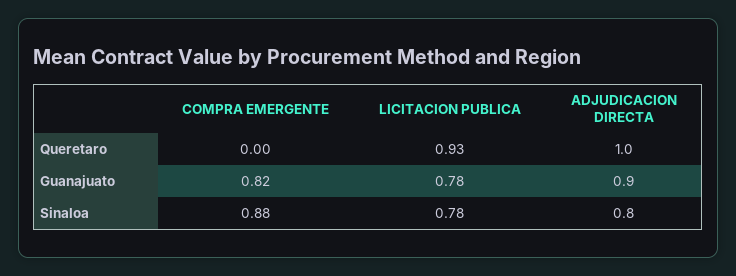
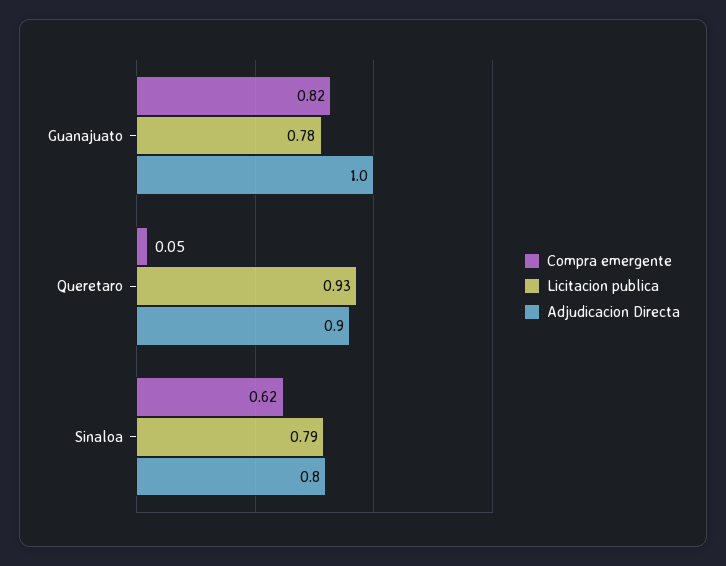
COMPRA EMERGENTE, Queretaro: 0 -> 0.05
ADJUDICACION DIRECTA, Queretaro: 1 -> 0.9
ADJUDICACION DIRECTA, Guanajuato: 0.9 -> 1
COMPRA EMERGENTE, Sinaloa: 0.88 -> 0.62
LICITACION PUBLICA, Sinaloa: 0.78 -> 0.79

